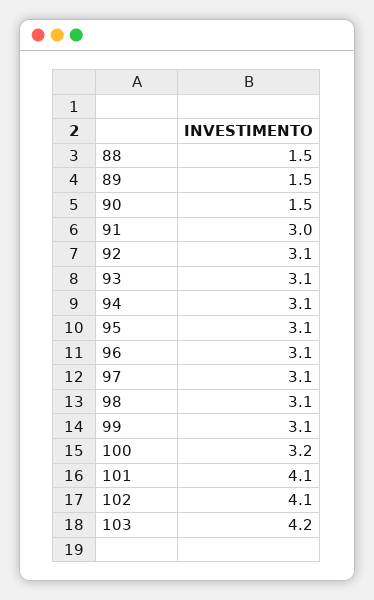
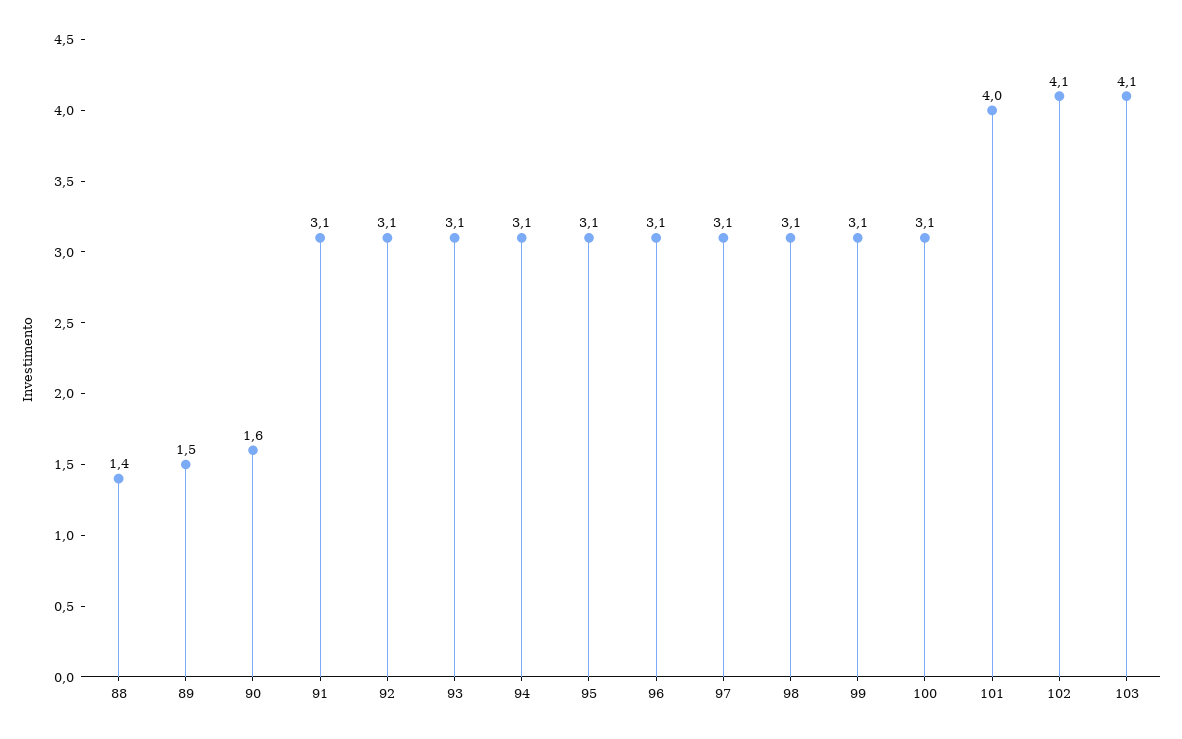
88: 1.5 -> 1.4
90: 1.5 -> 1.6
91: 3 -> 3.1
100: 3.2 -> 3.1
101: 4.1 -> 4
103: 4.2 -> 4.1

